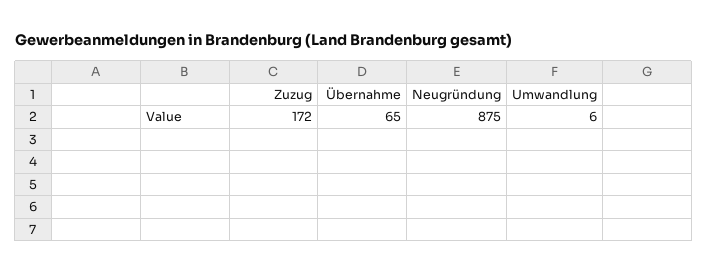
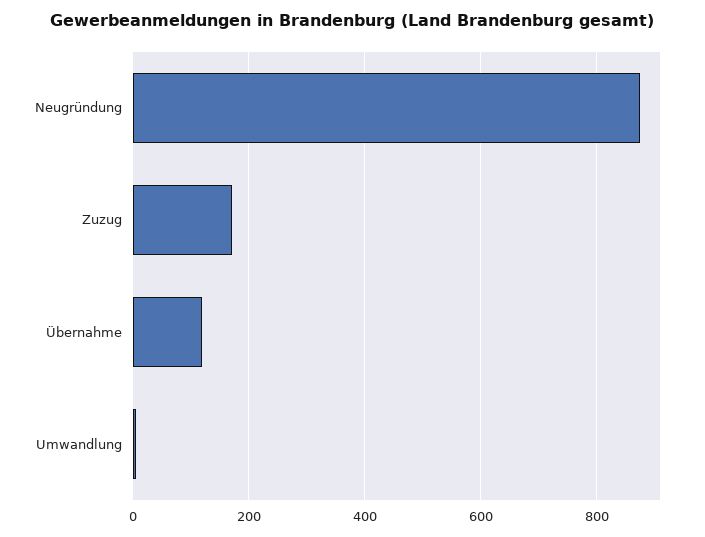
Übernahme: 65 -> 120

